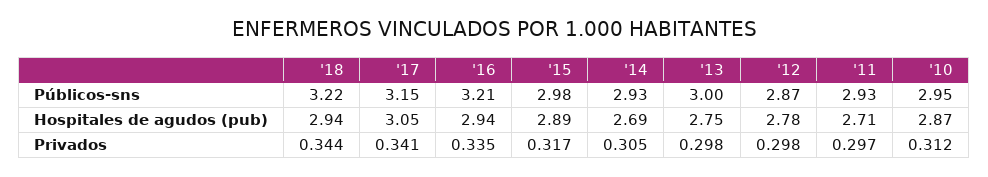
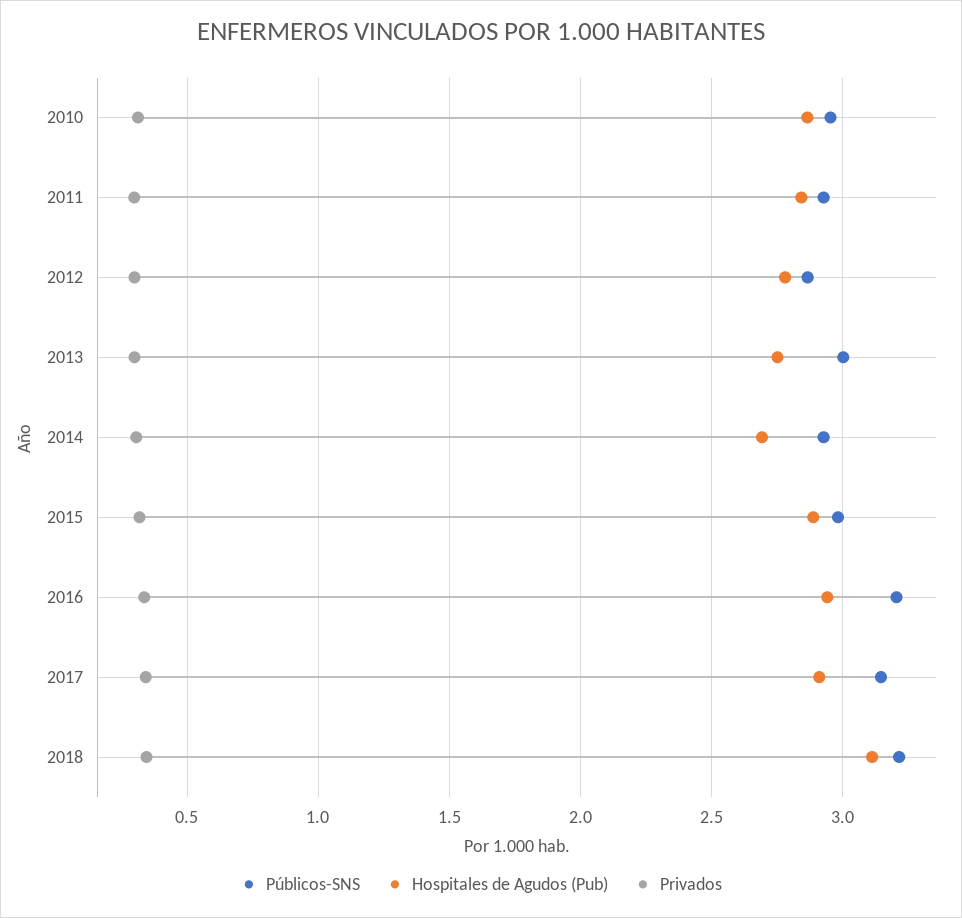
Hospitales de agudos (pub), '18: 2.94 -> 3.1
Hospitales de agudos (pub), '17: 3.05 -> 2.9
Hospitales de agudos (pub), '11: 2.71 -> 2.85

